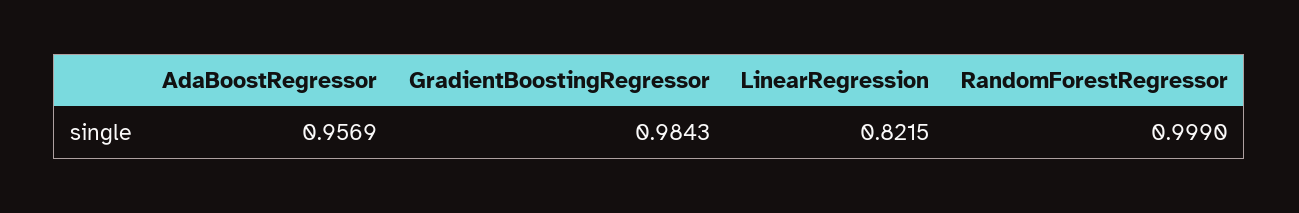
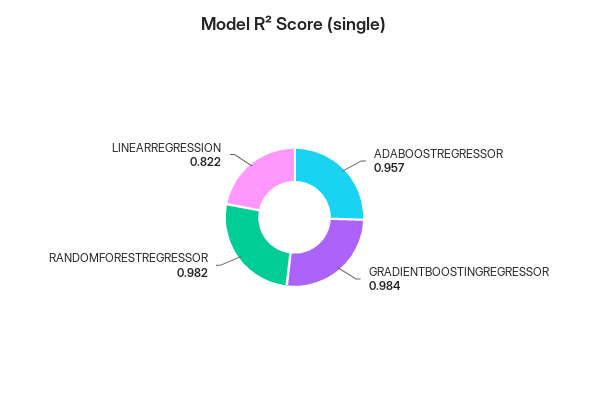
RandomForestRegressor: 0.999 -> 0.982

